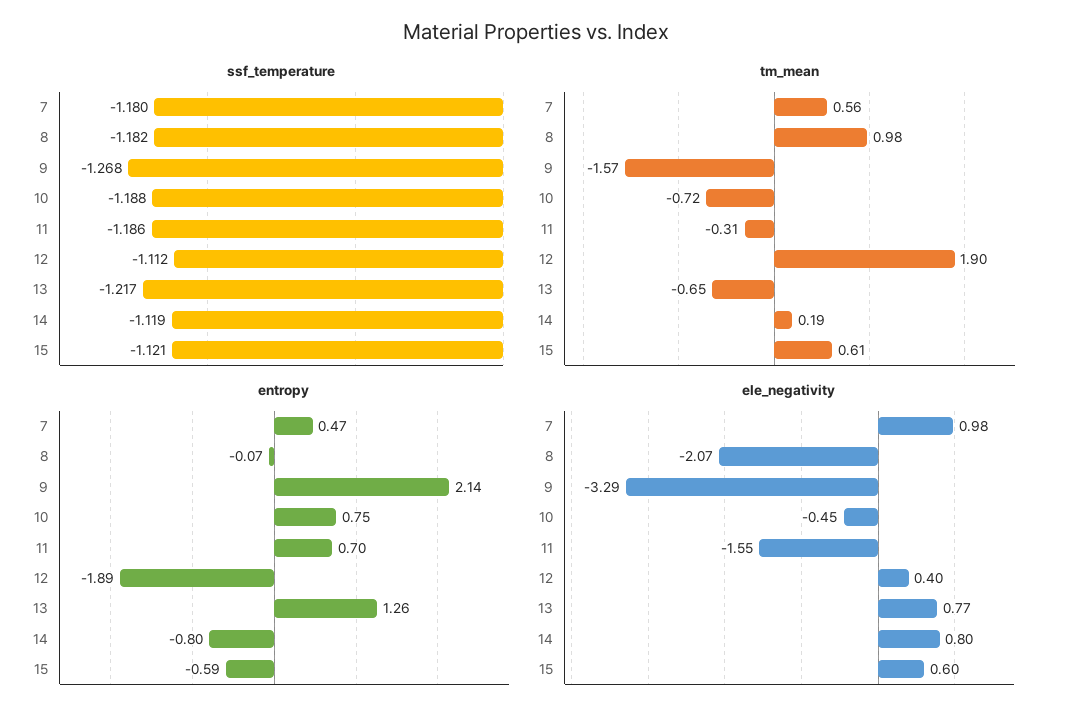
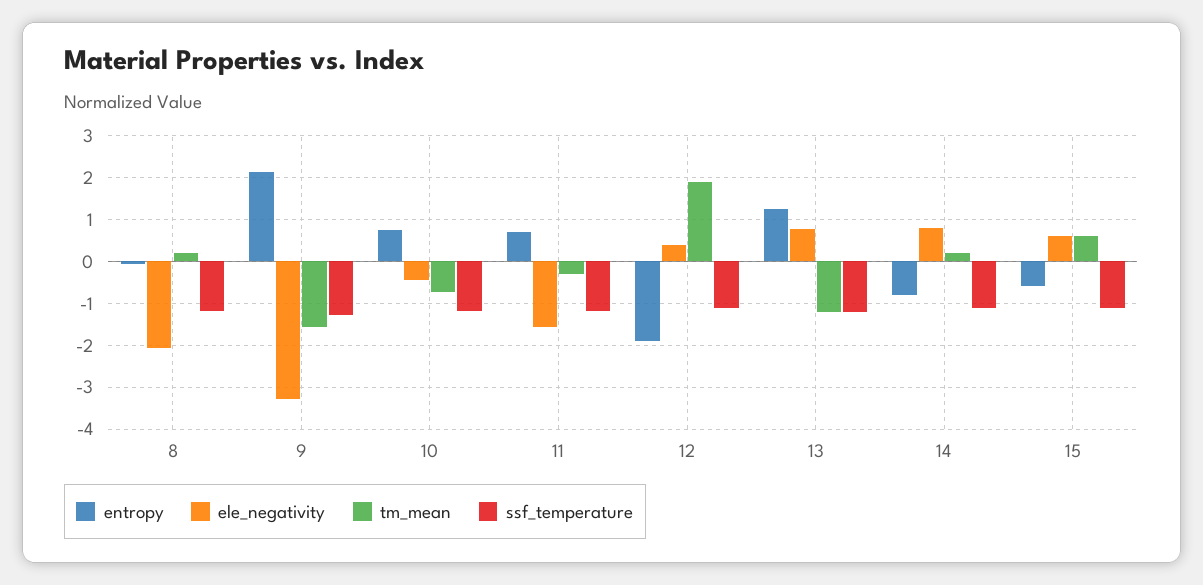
ssf_temperature, 7: -1.18 -> none
tm_mean, 7: 0.56 -> none
tm_mean, 8: 0.98 -> 0.2
tm_mean, 13: -0.65 -> -1.2
entropy, 7: 0.47 -> none
ele_negativity, 7: 0.98 -> none

